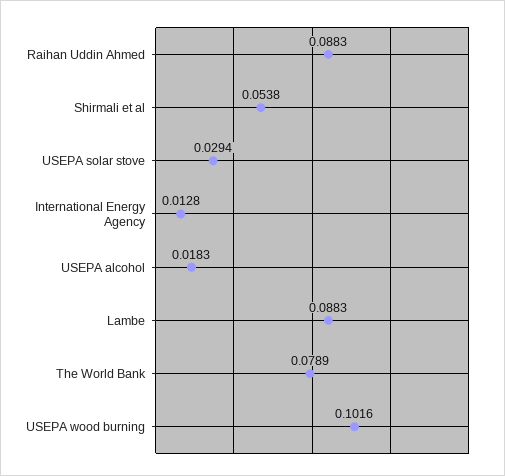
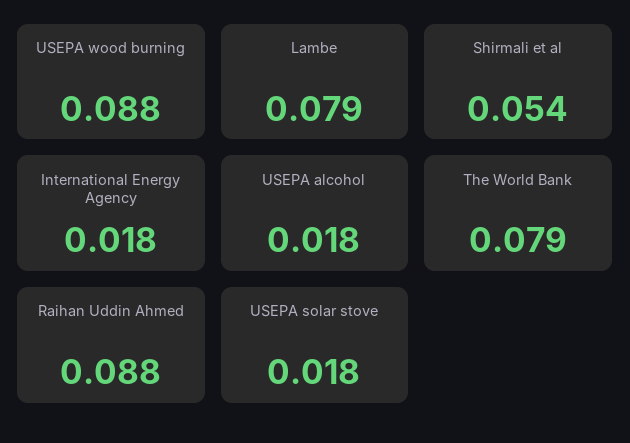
USEPA solar stove: 0.0294 -> 0.018
International Energy Agency: 0.0128 -> 0.018
Lambe: 0.0883 -> 0.079
USEPA wood burning: 0.1016 -> 0.088

